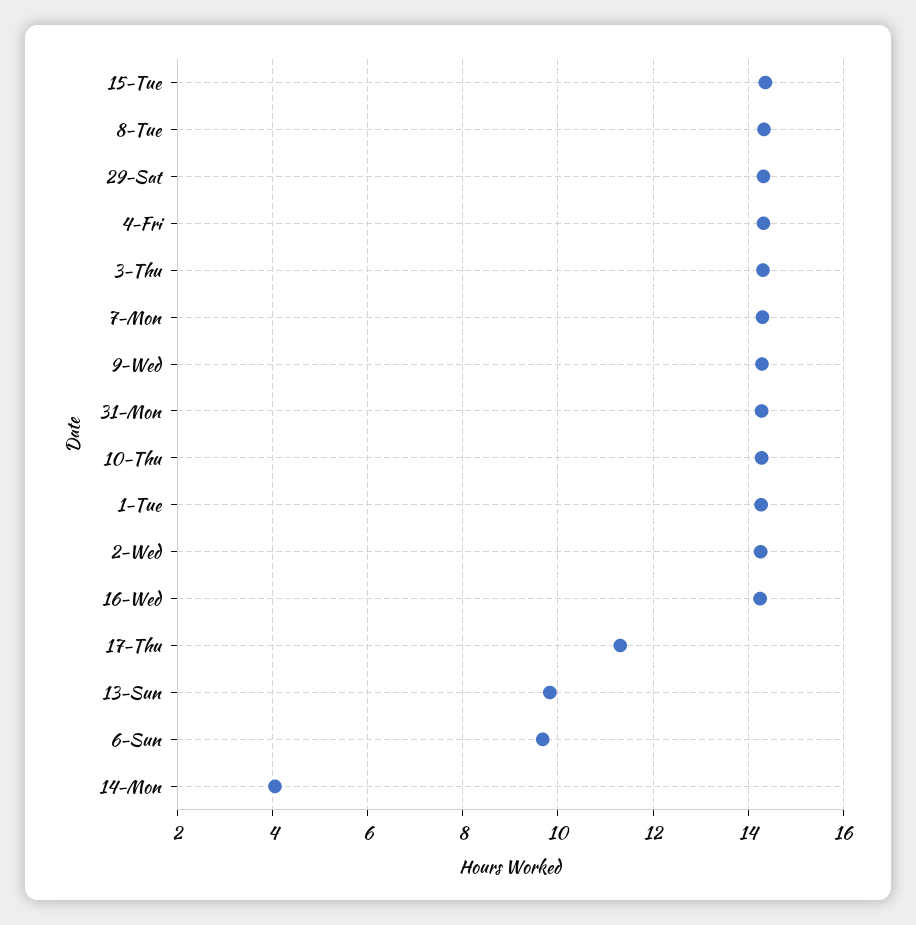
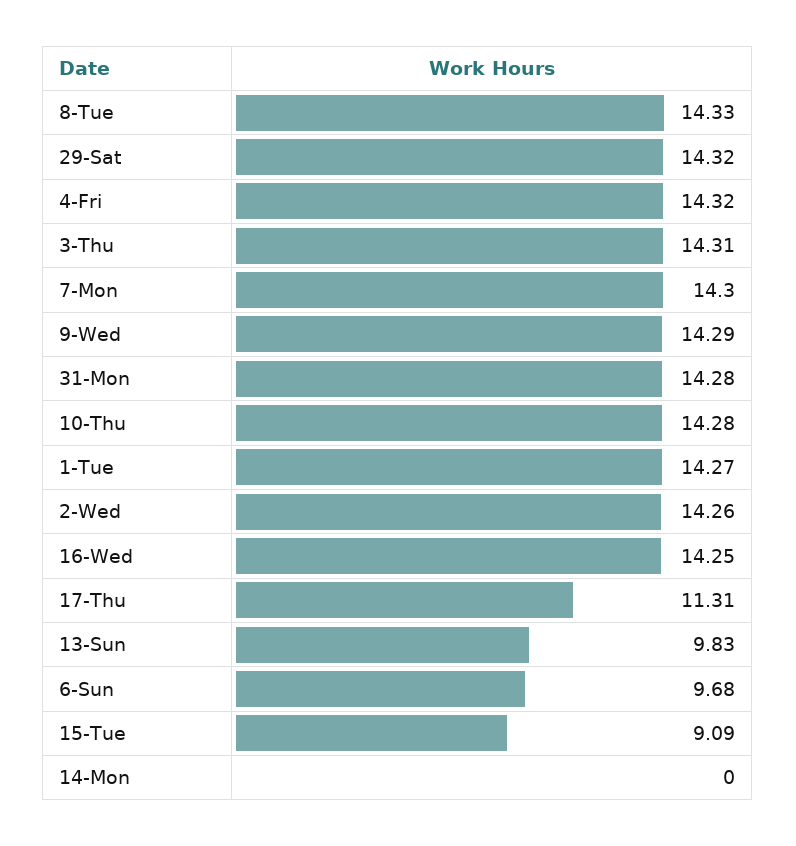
15-Tue: 14.4 -> 9.09
14-Mon: 4 -> 0

